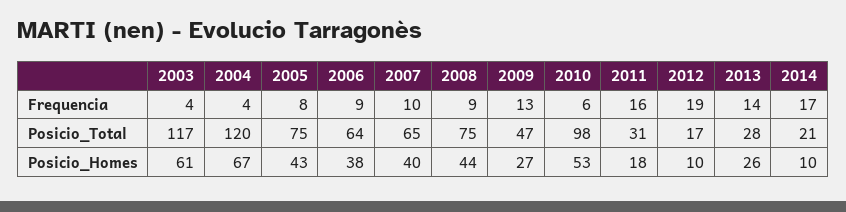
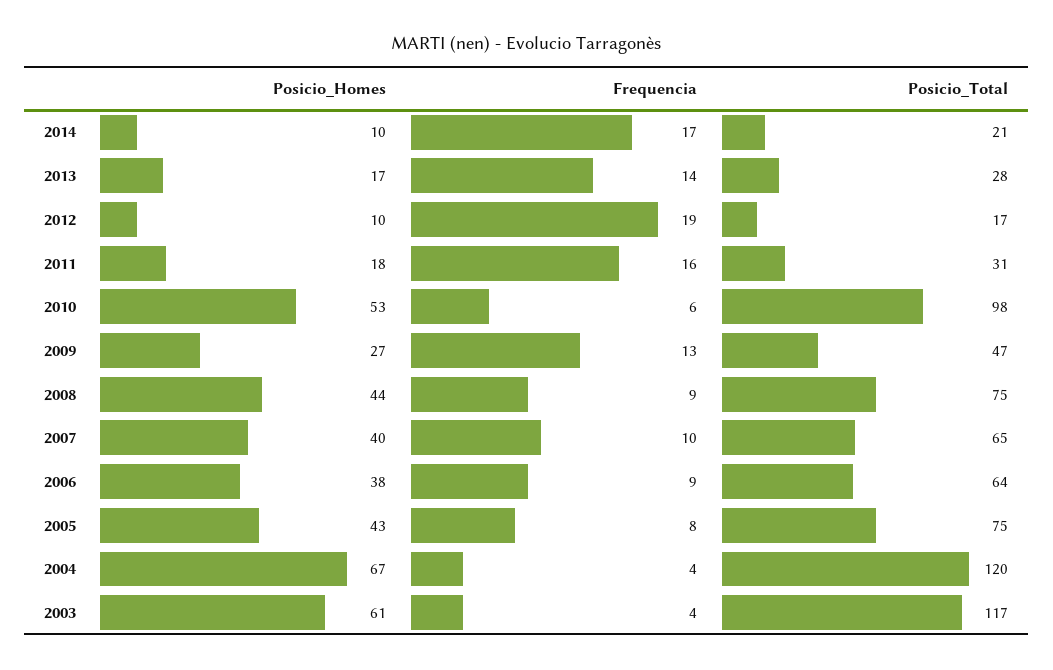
2013, Posicio_Homes: 26 -> 17

